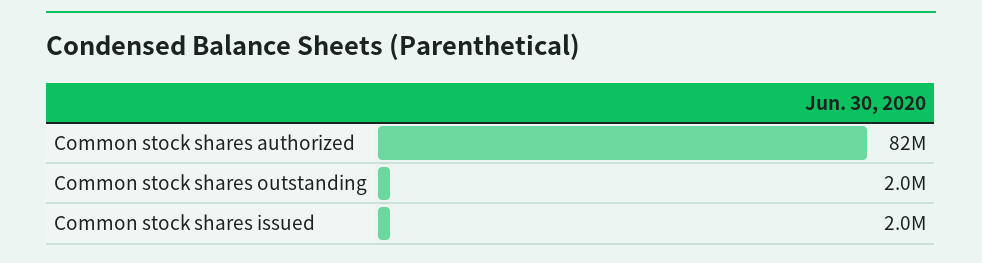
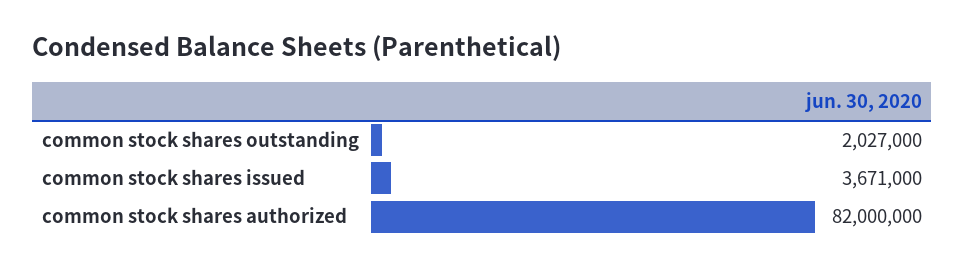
Common stock shares issued: 2000000 -> 3671000

